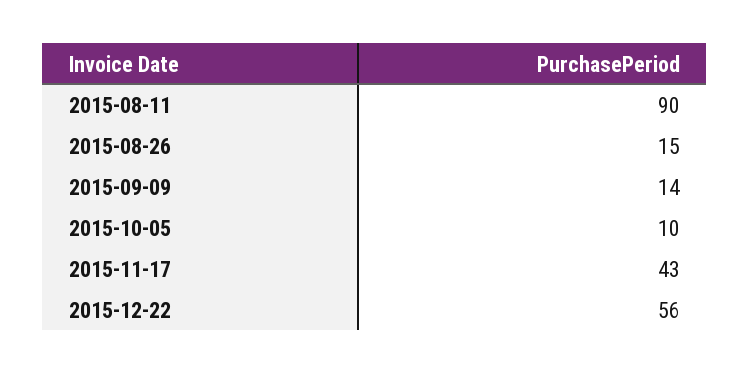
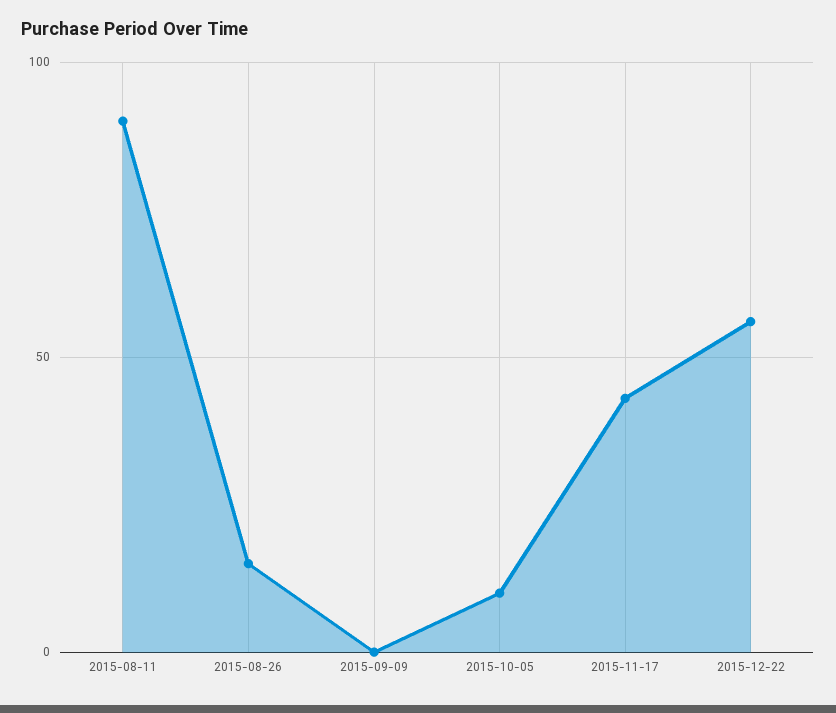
2015-09-09: 14 -> 0

